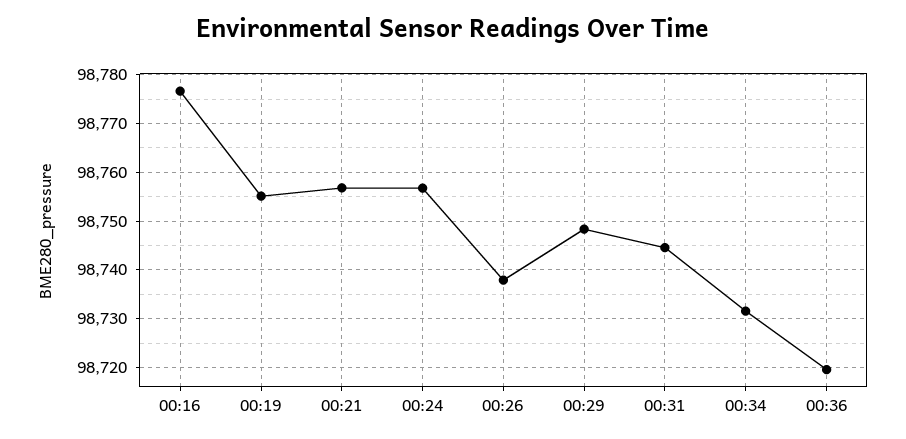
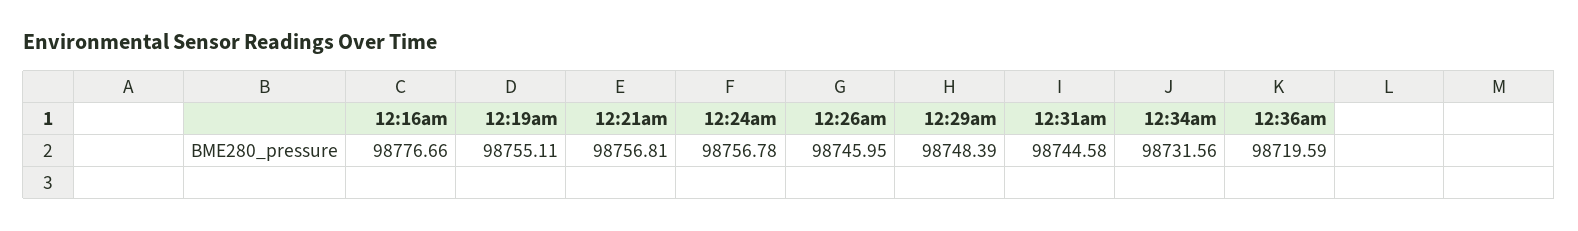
00:26: 98738 -> 98745.95

